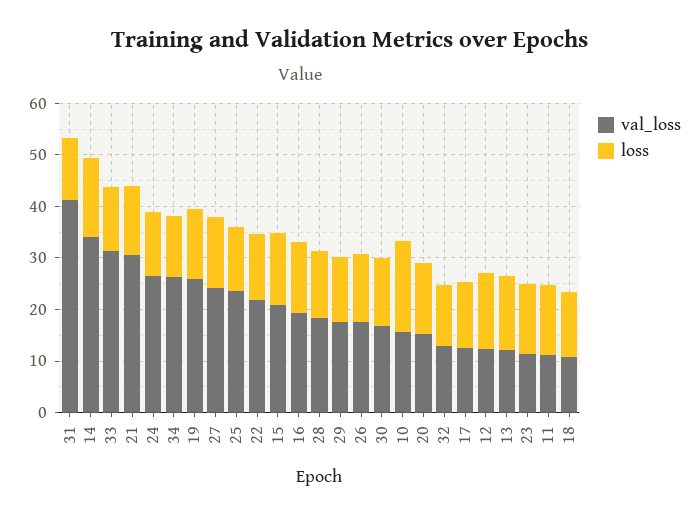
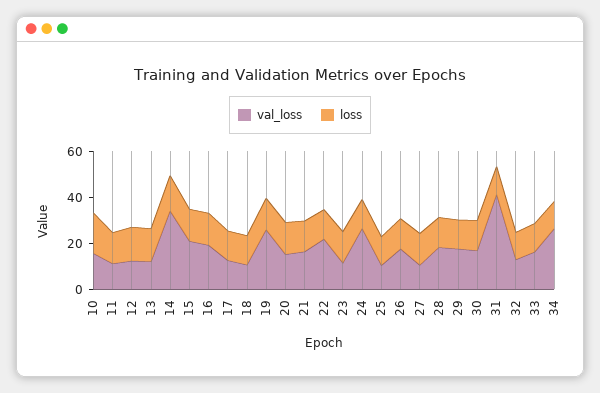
val_loss, 33: 32 -> 15
val_loss, 21: 30 -> 15
val_loss, 27: 24 -> 10
val_loss, 25: 24 -> 10

